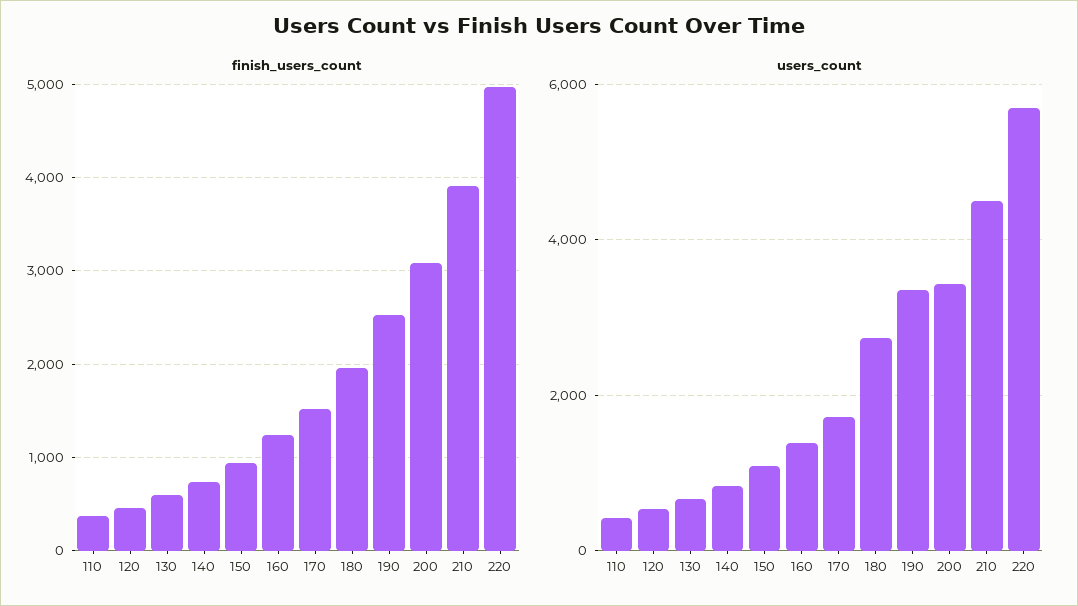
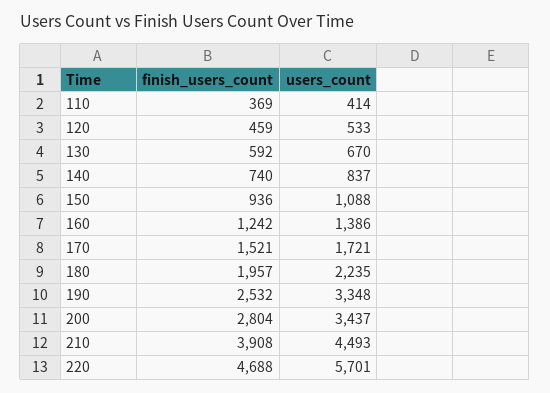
finish_users_count, 200: 3100 -> 2804
finish_users_count, 220: 5000 -> 4688
users_count, 180: 2800 -> 2235

